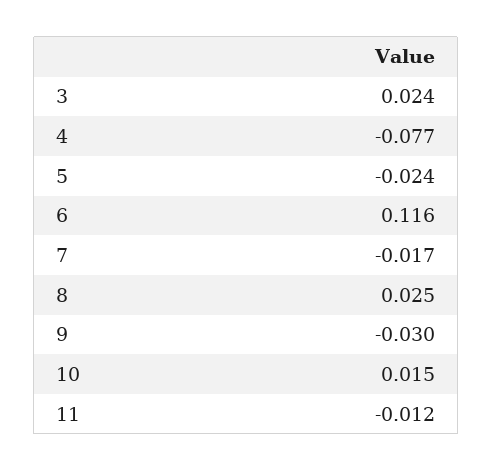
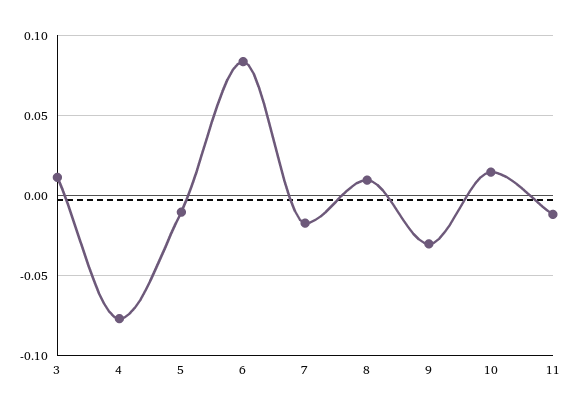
3: 0.024 -> 0.01
5: -0.024 -> -0.01
6: 0.116 -> 0.085
8: 0.025 -> 0.01

